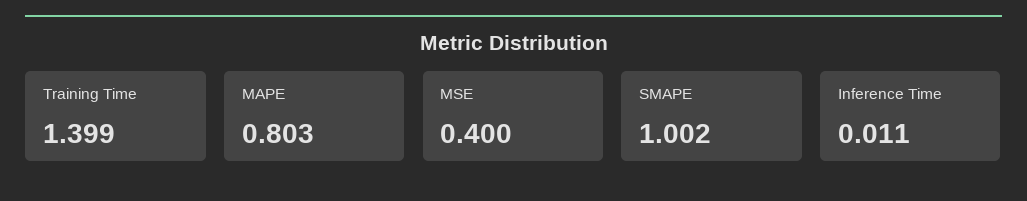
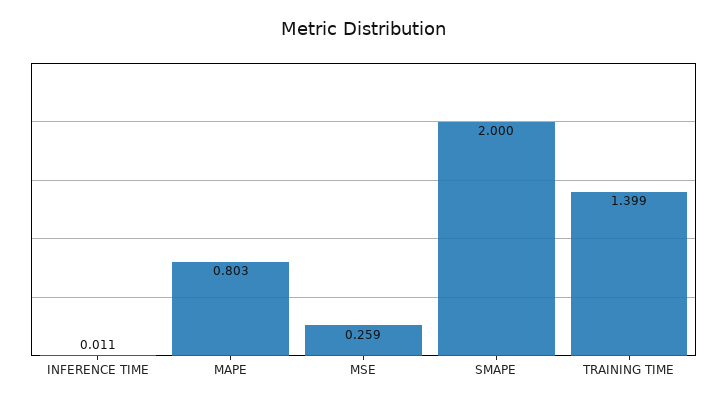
MSE: 0.4 -> 0.259
SMAPE: 1.002 -> 2

